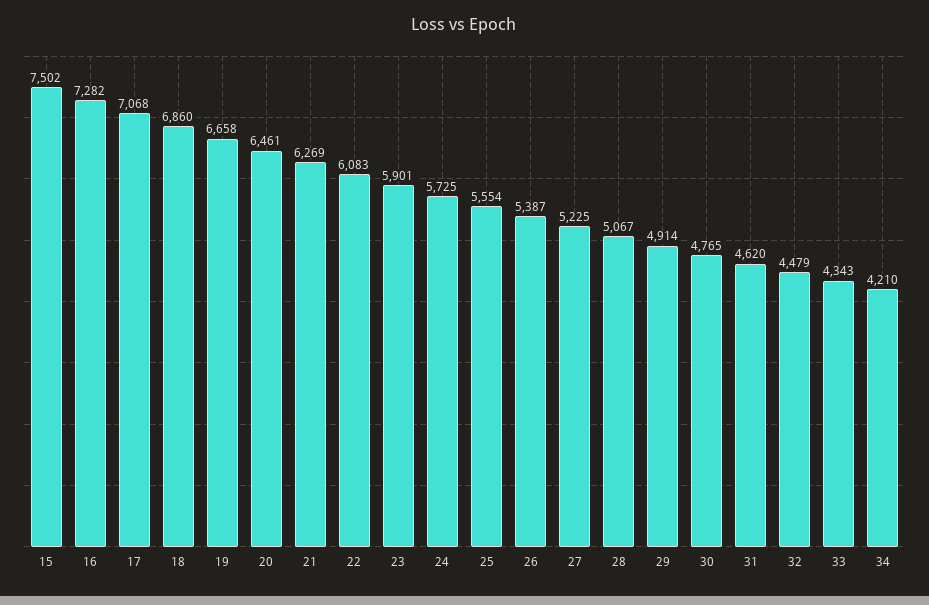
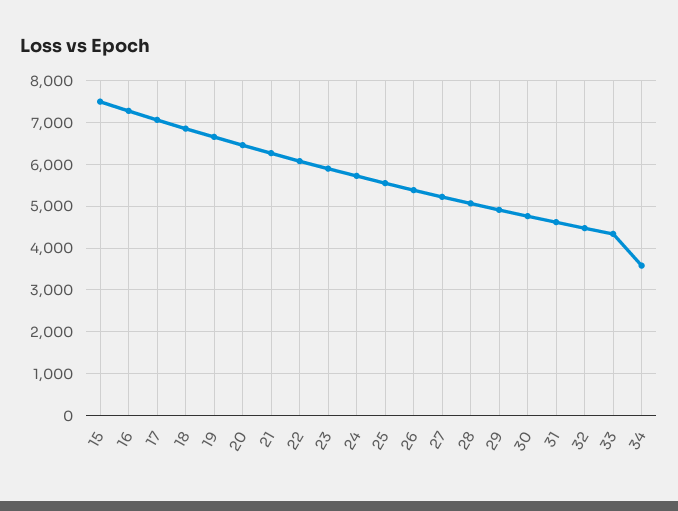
34: 4210 -> 3600

